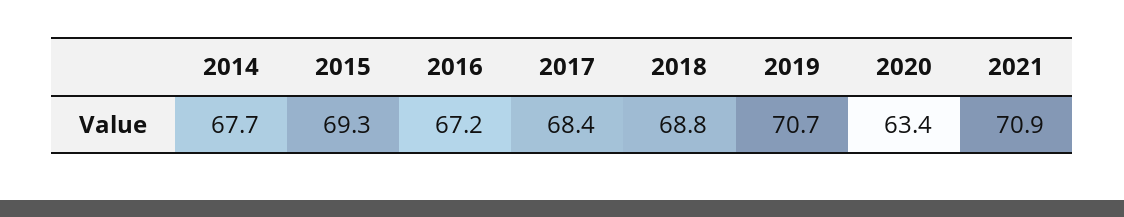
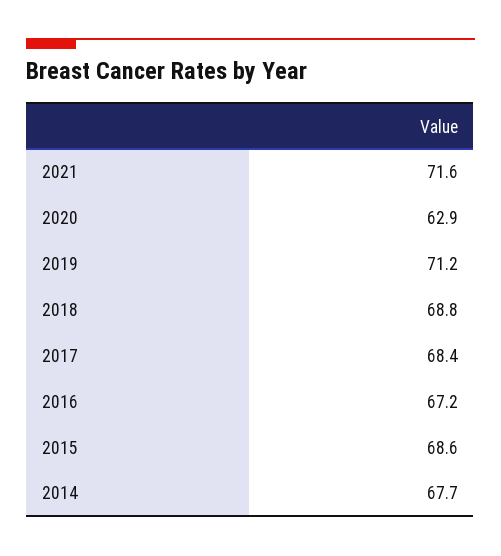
2015: 69.3 -> 68.6
2019: 70.7 -> 71.2
2020: 63.4 -> 62.9
2021: 70.9 -> 71.6

